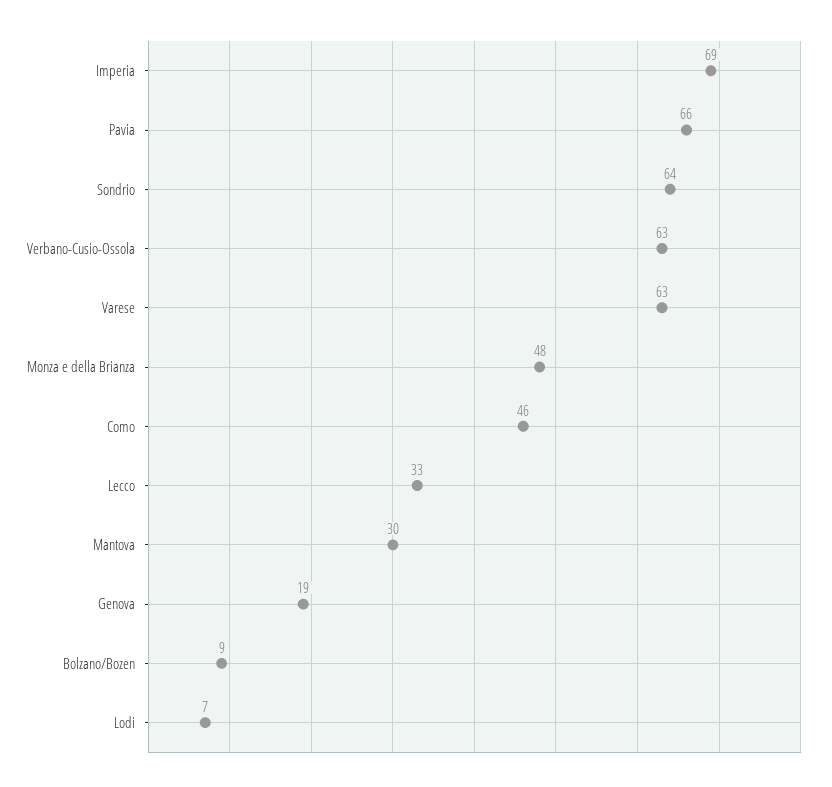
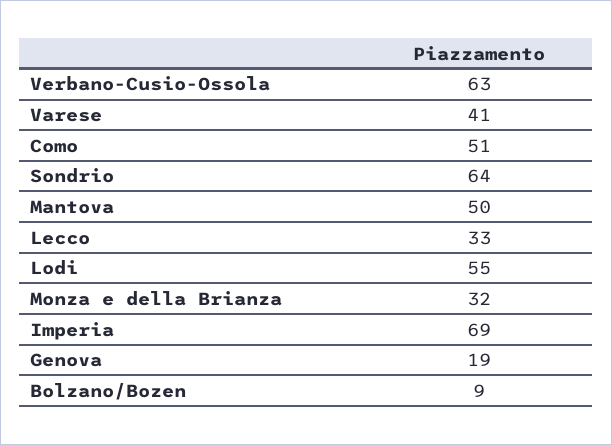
Pavia: 66 -> none
Varese: 63 -> 41
Monza e della Brianza: 48 -> 32
Como: 46 -> 51
Mantova: 30 -> 50
Lodi: 7 -> 55

